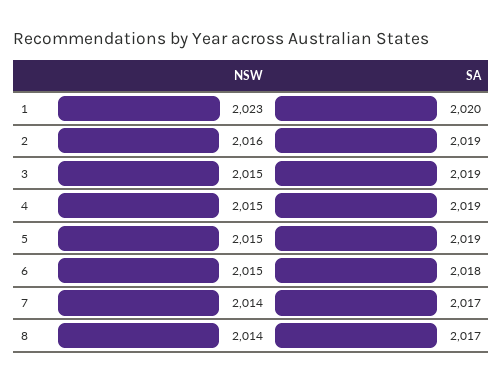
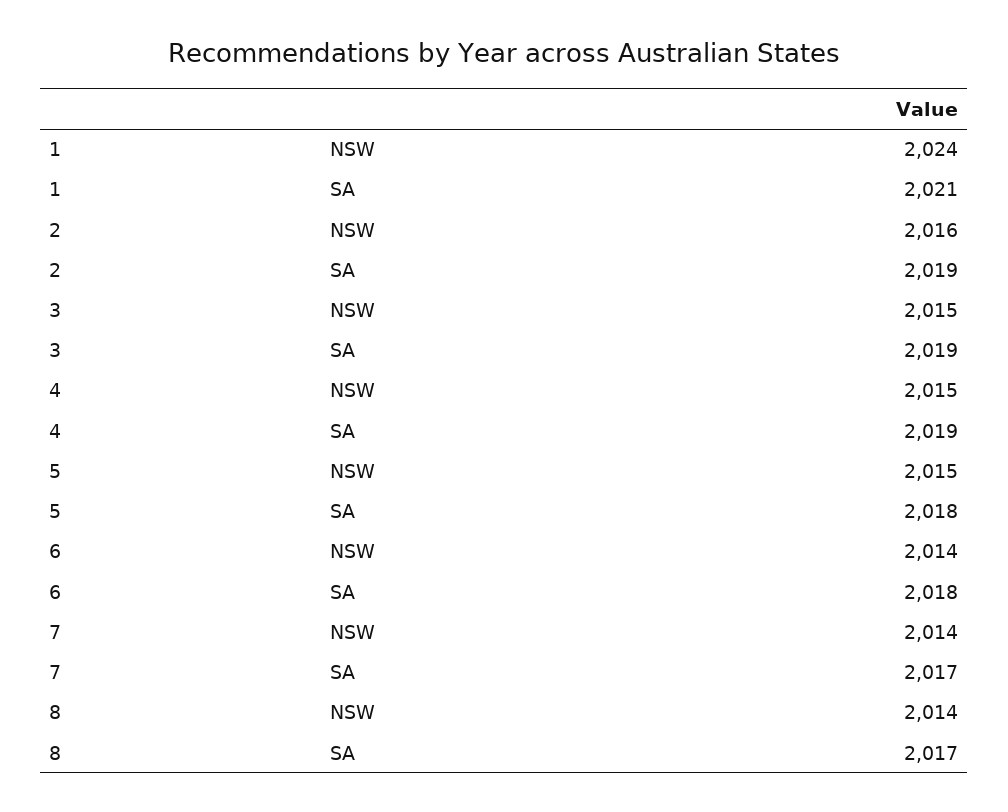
NSW, 1: 2023 -> 2024
SA, 1: 2020 -> 2021
SA, 5: 2019 -> 2018
NSW, 6: 2015 -> 2014

